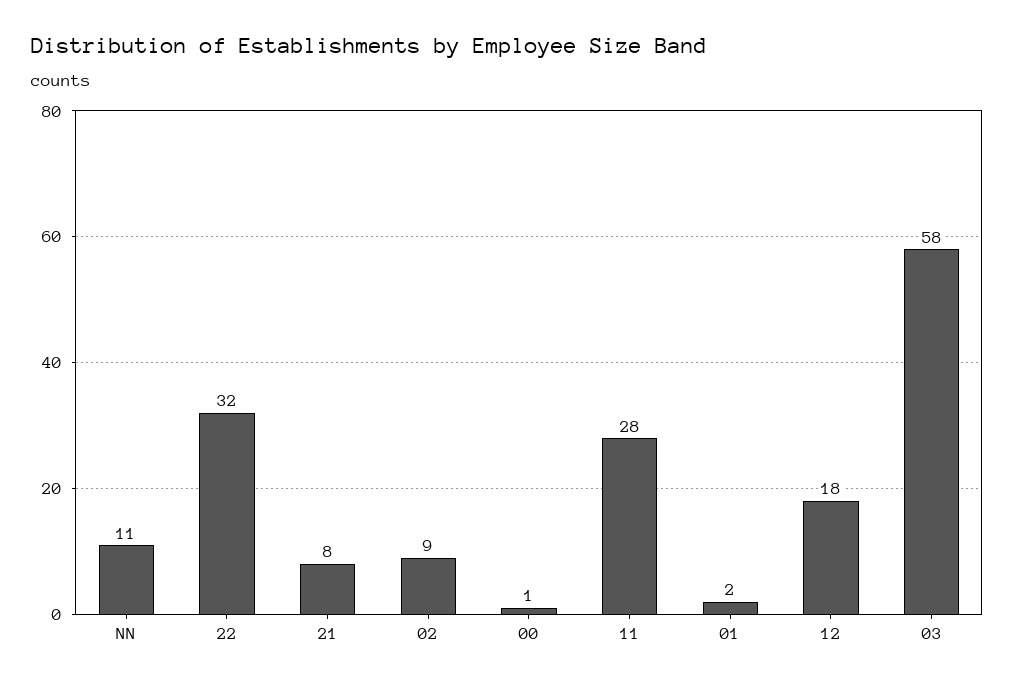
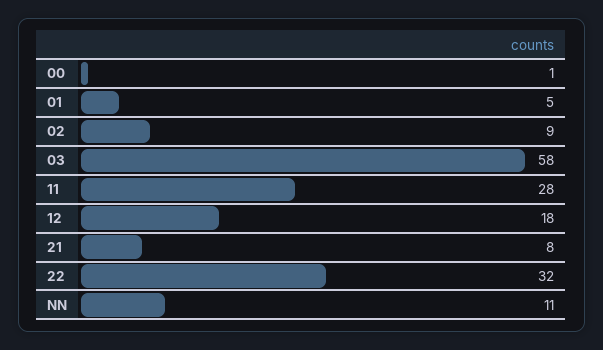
01: 2 -> 5

